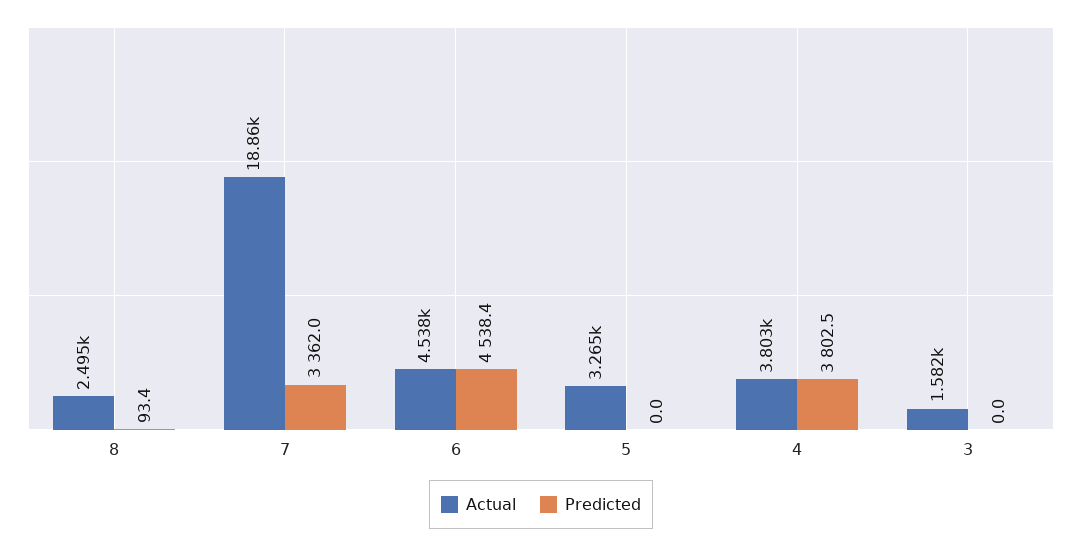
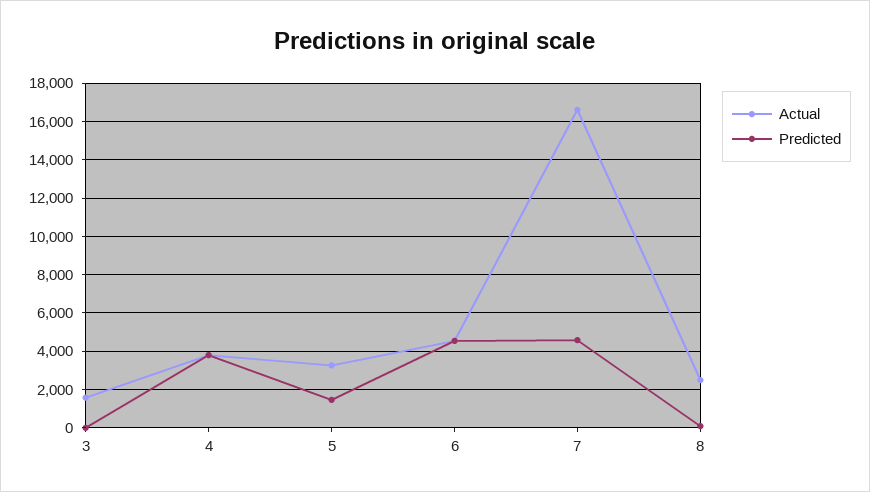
Actual, 7: 18860 -> 16500
Predicted, 7: 3362 -> 4500
Predicted, 5: 0 -> 1500

